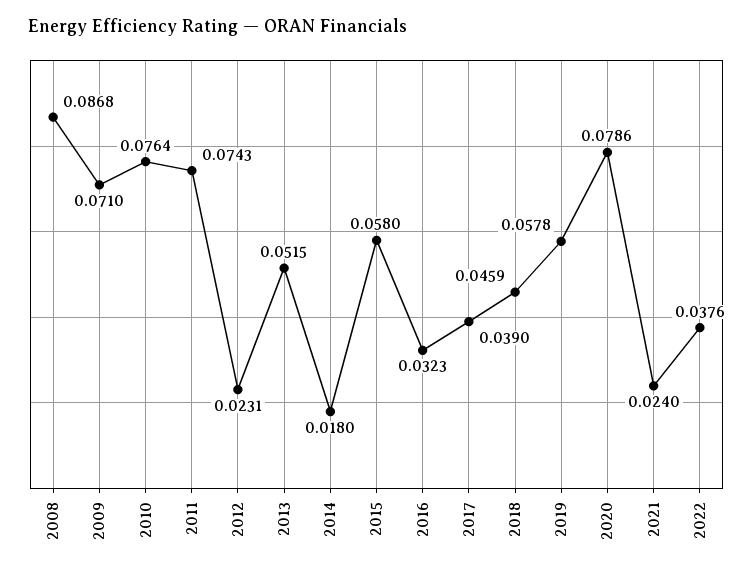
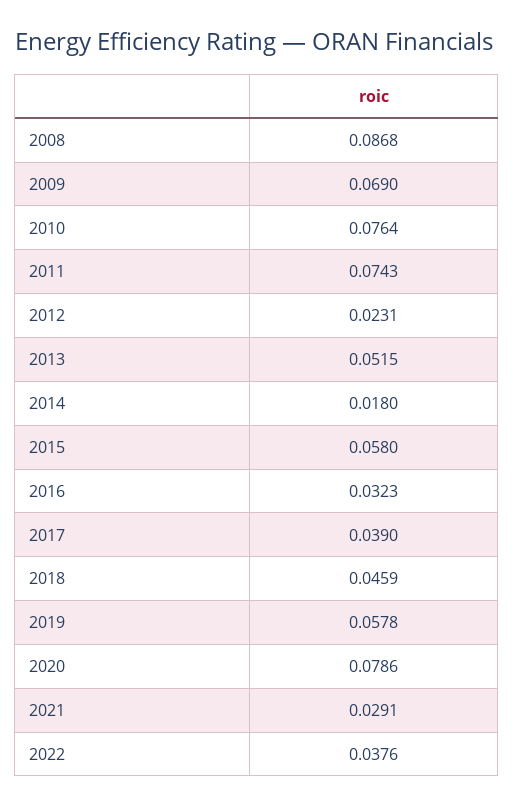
2009: 0.071 -> 0.069
2021: 0.024 -> 0.0291

